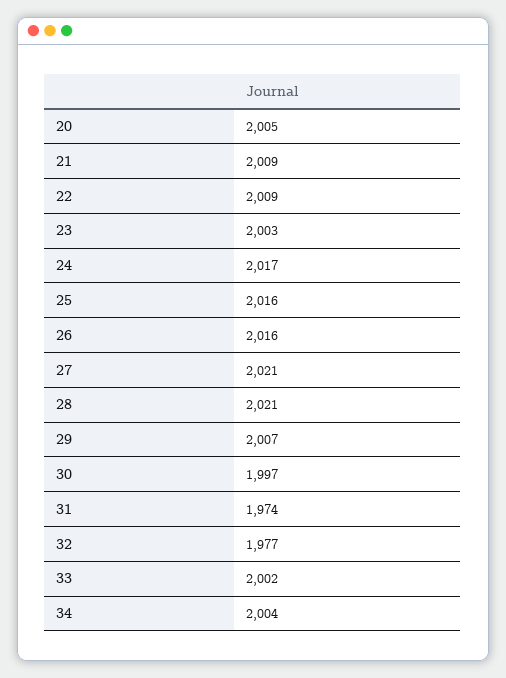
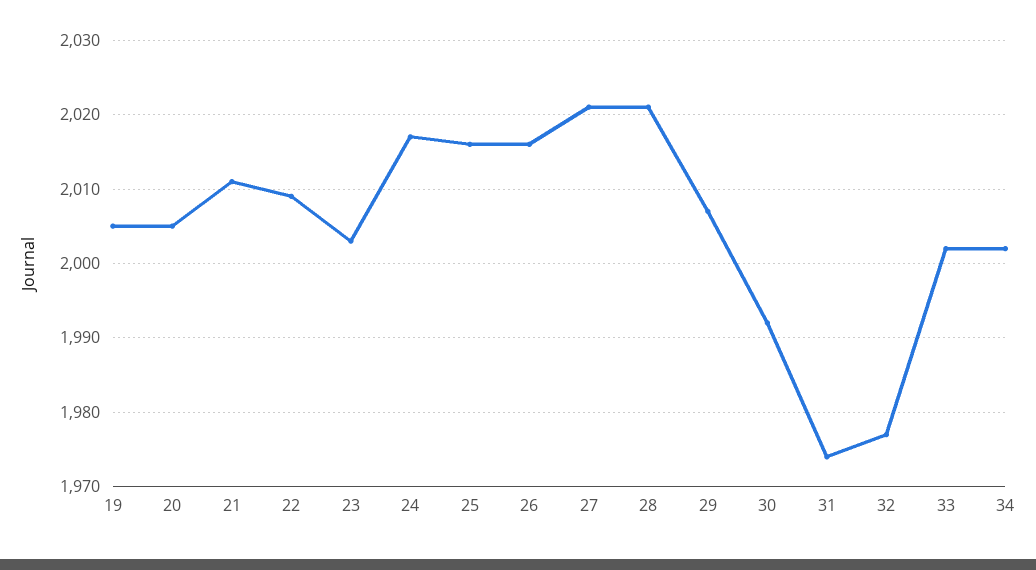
21: 2009 -> 2011
30: 1997 -> 1992
34: 2004 -> 2002
19: none -> 2005

